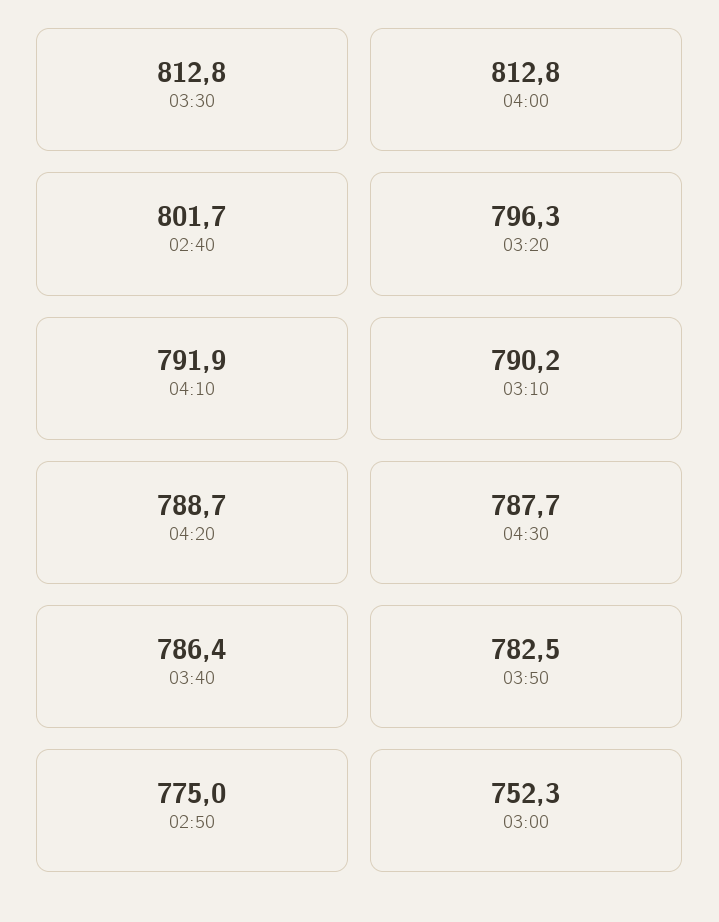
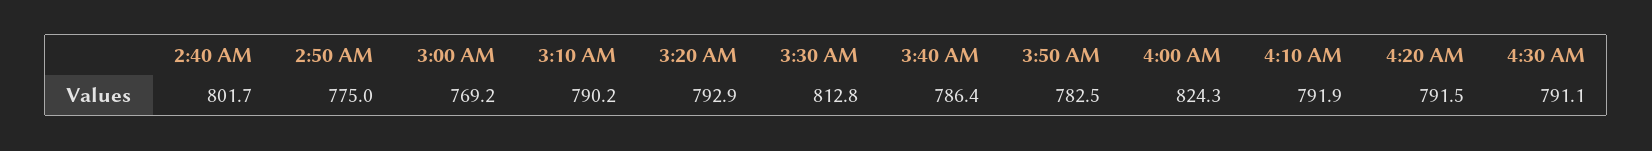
04:00: 812.8 -> 824.3
03:20: 796.3 -> 792.9
04:20: 788.7 -> 791.5
04:30: 787.7 -> 791.1
03:00: 752.3 -> 769.2

